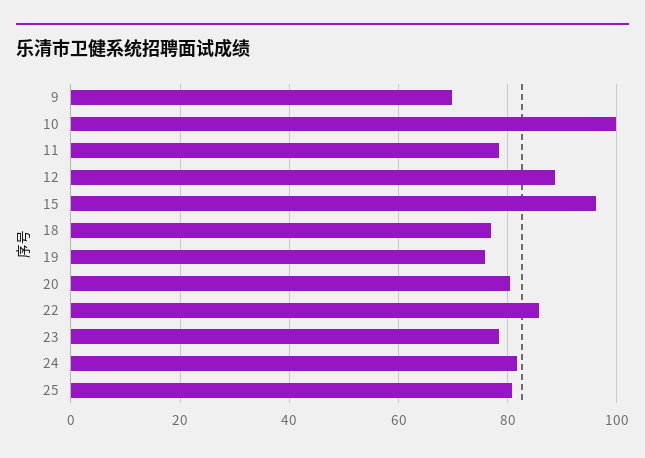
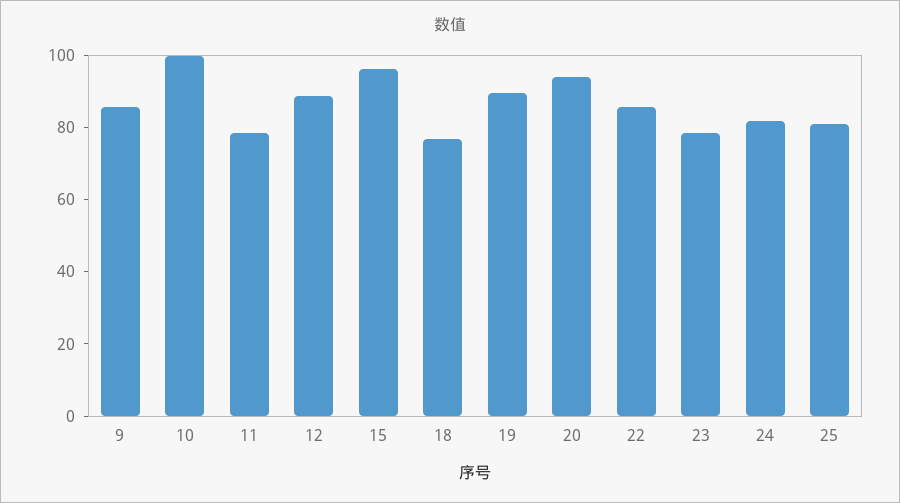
9: 70 -> 85
19: 76 -> 90
20: 80 -> 95

